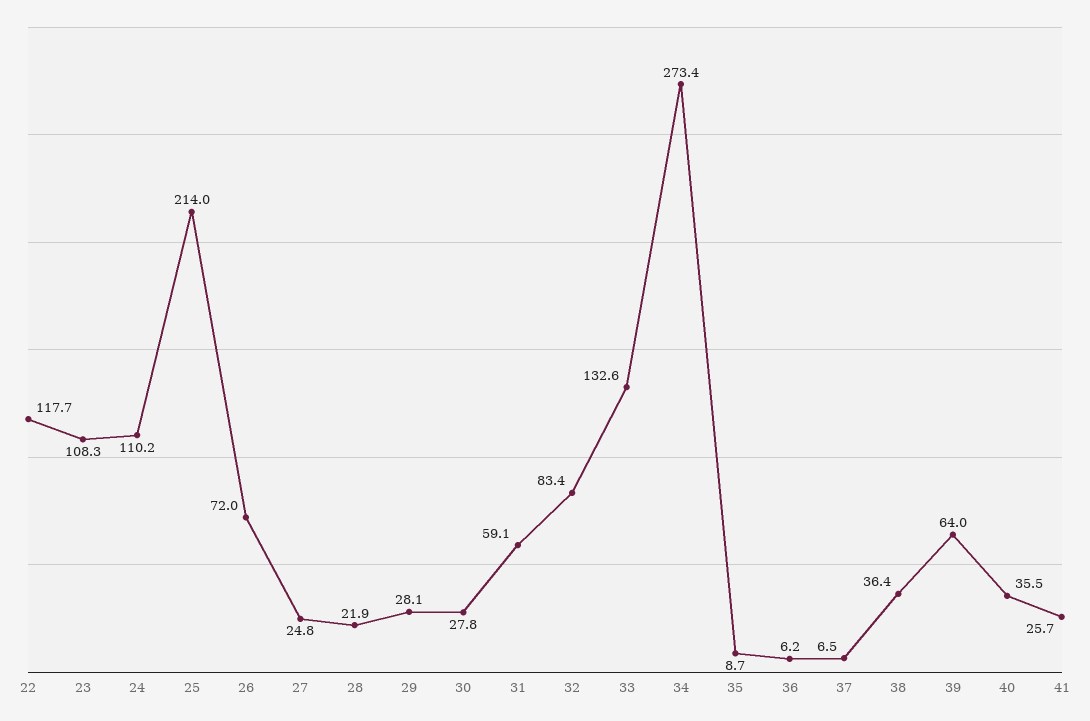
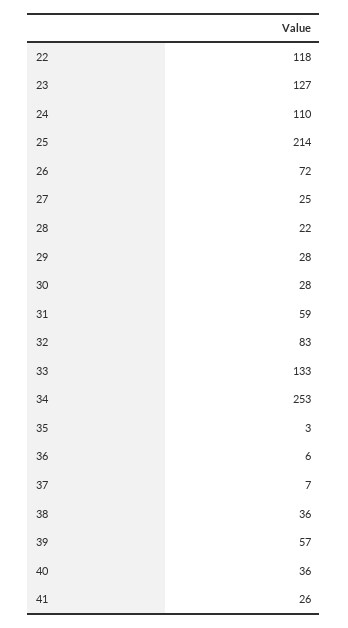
23: 108.3 -> 127
34: 273.4 -> 253
35: 8.7 -> 3
39: 64 -> 57

